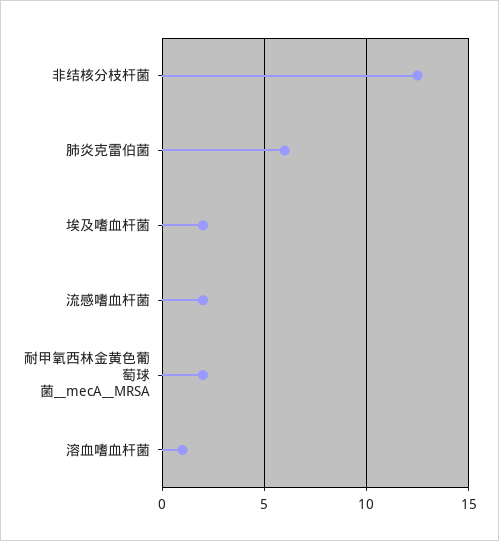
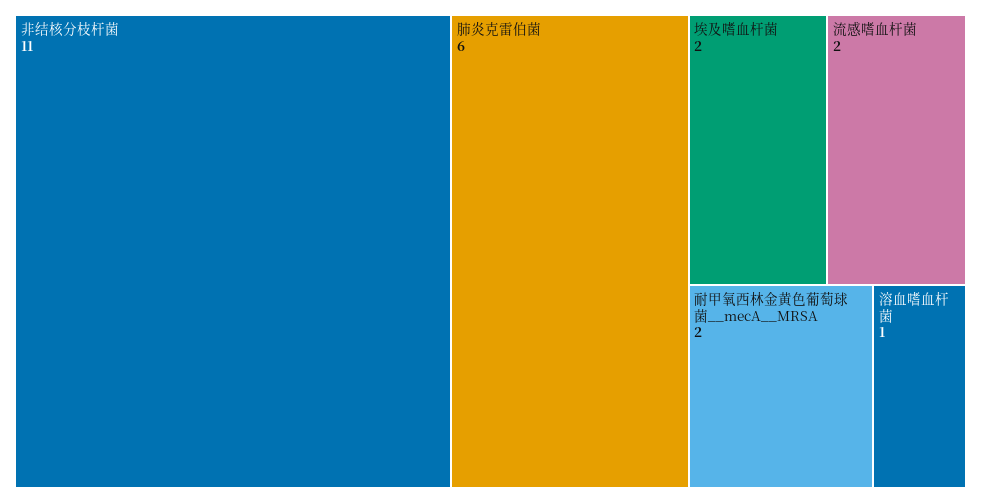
非结核分枝杆菌: 12.5 -> 11

